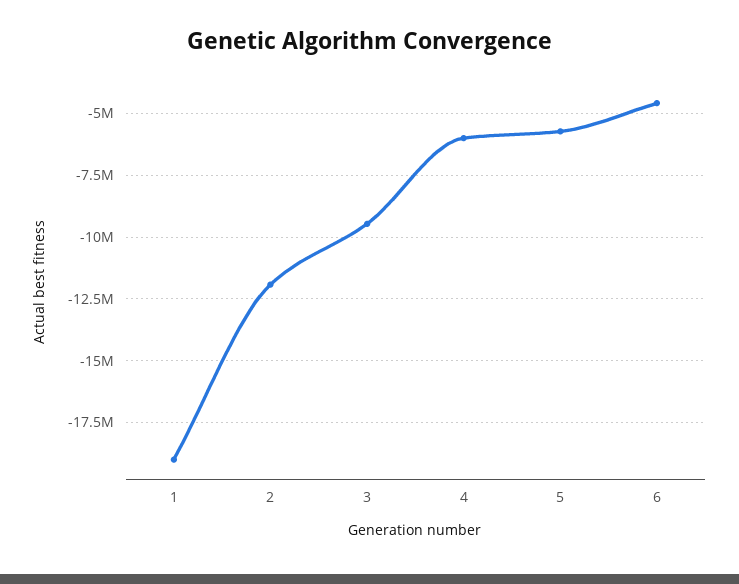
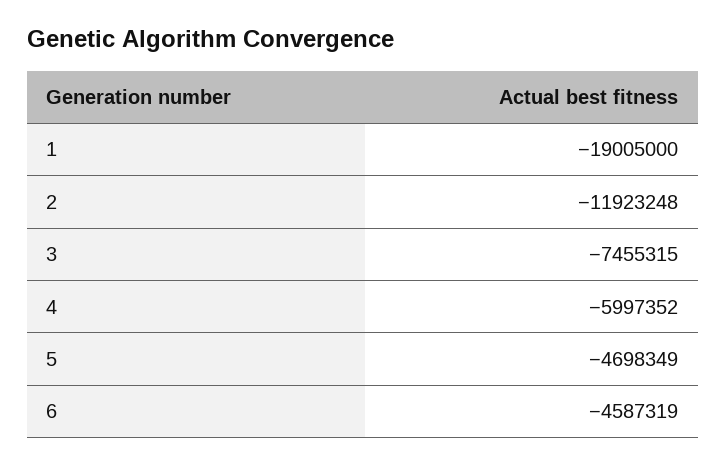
3: -9500000 -> -7455315
5: -5750000 -> -4698349

